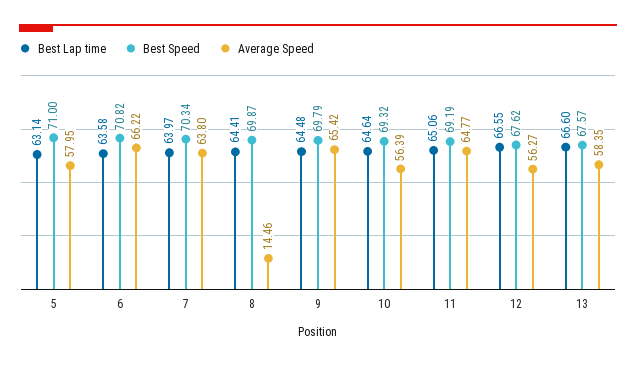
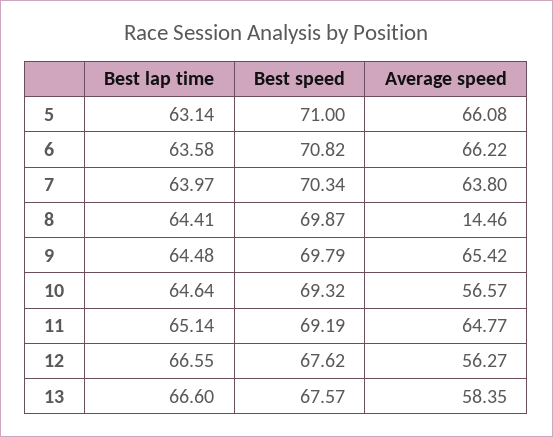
Average Speed, 5: 57.95 -> 66.08
Average Speed, 10: 56.39 -> 56.57
Best Lap time, 11: 65.06 -> 65.14

